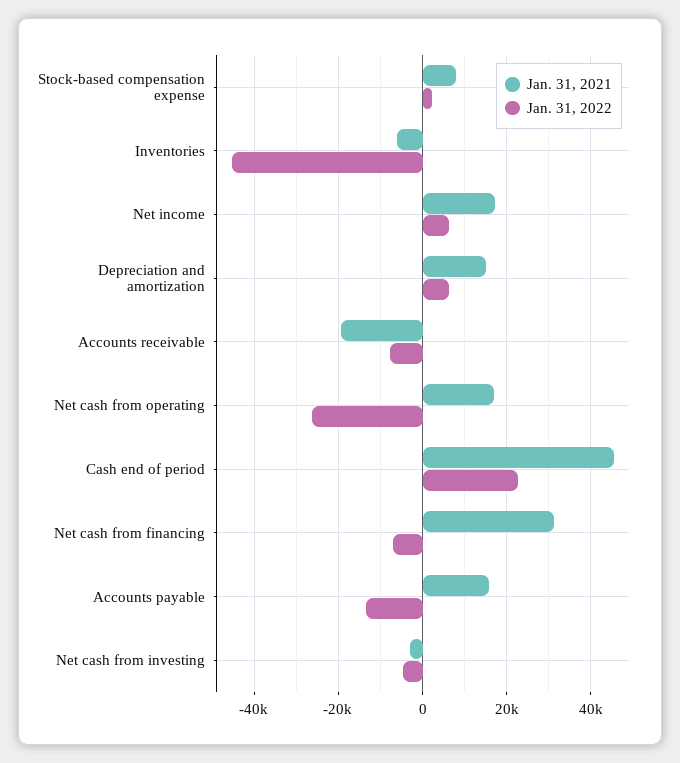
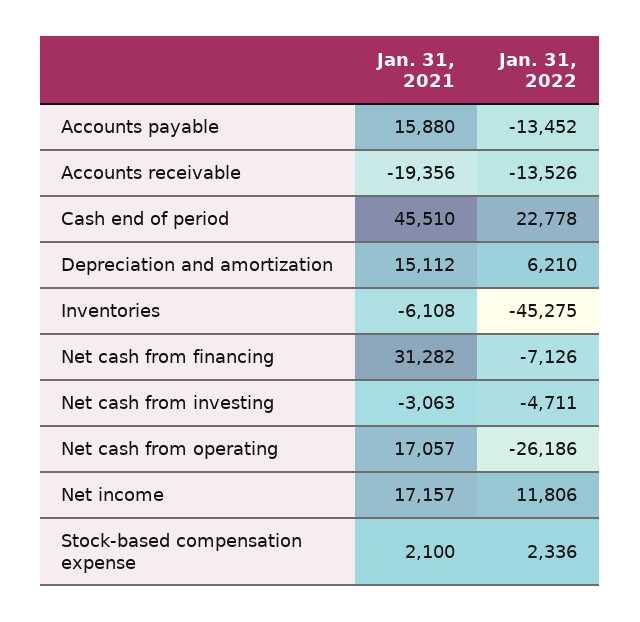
Jan. 31, 2021, Stock-based compensation expense: 8000 -> 2100
Jan. 31, 2022, Net income: 6000 -> 11806
Jan. 31, 2022, Accounts receivable: -8000 -> -13526

